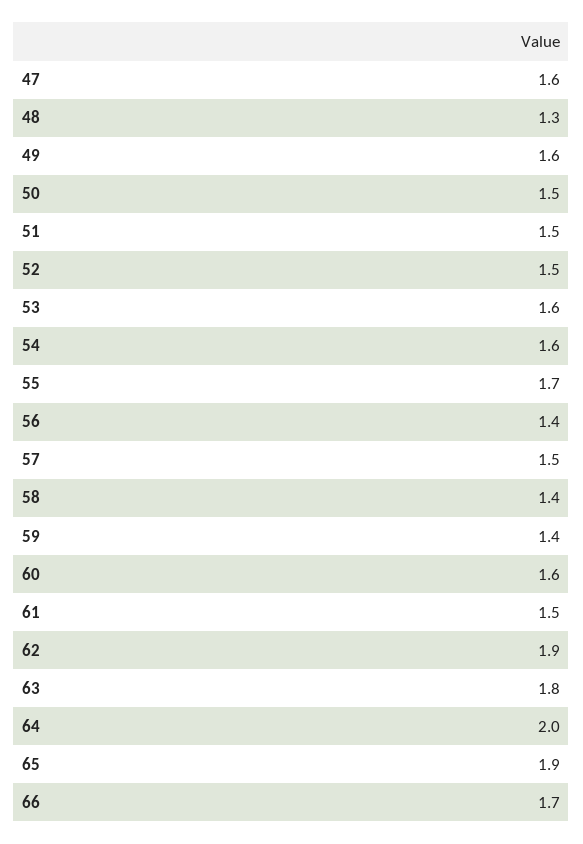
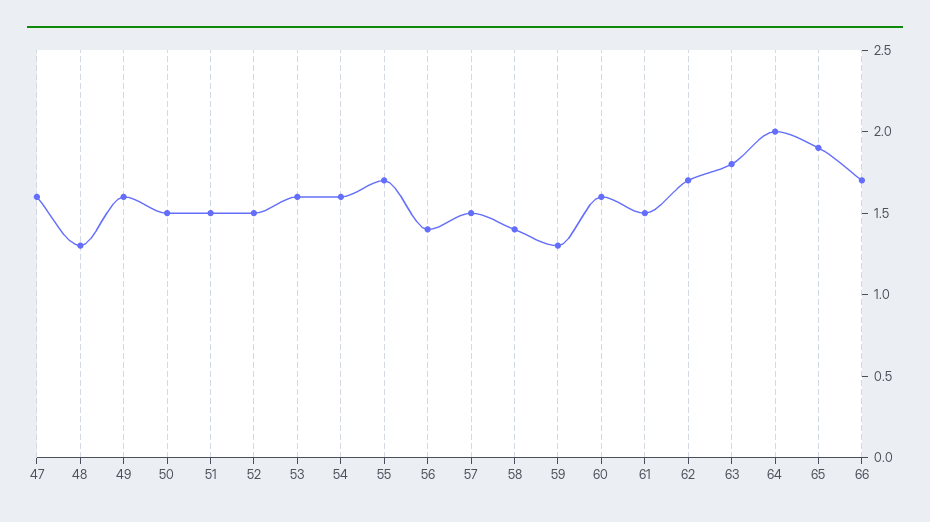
59: 1.4 -> 1.3
62: 1.9 -> 1.7

